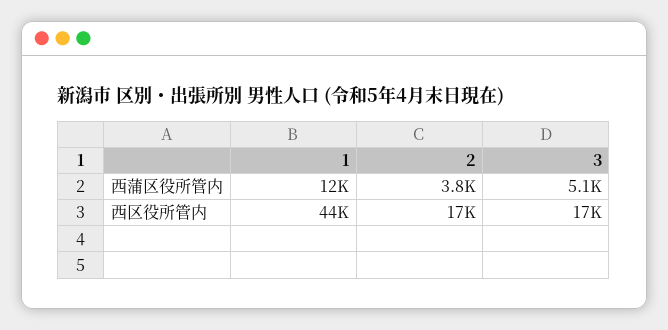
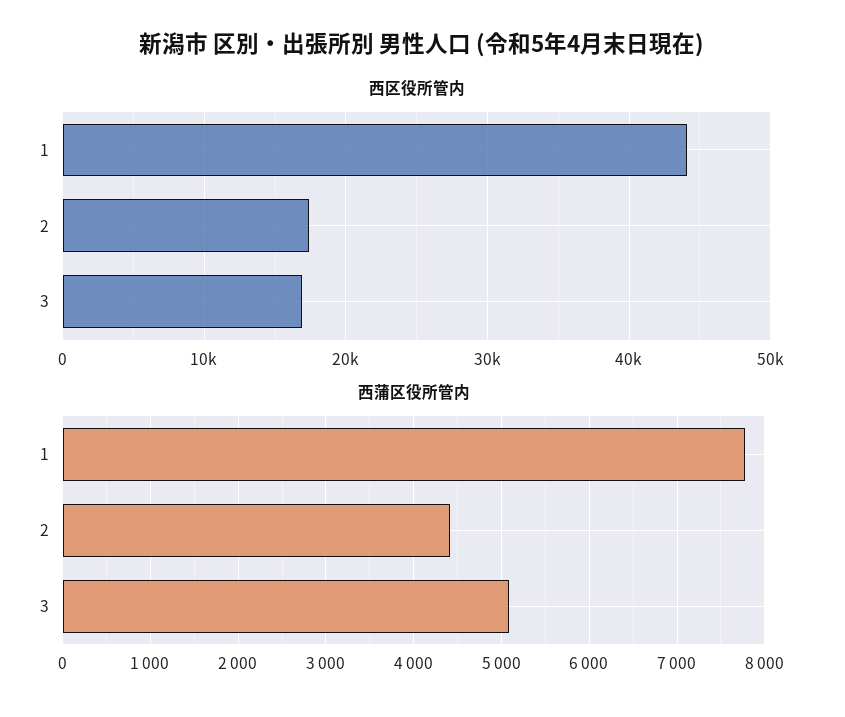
西蒲区役所管内, 1: 12000 -> 7800
西蒲区役所管内, 2: 3800 -> 4400

